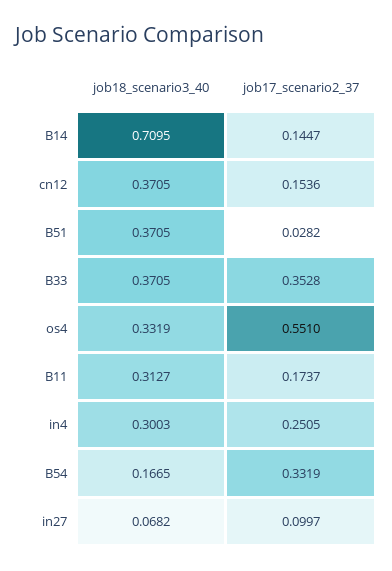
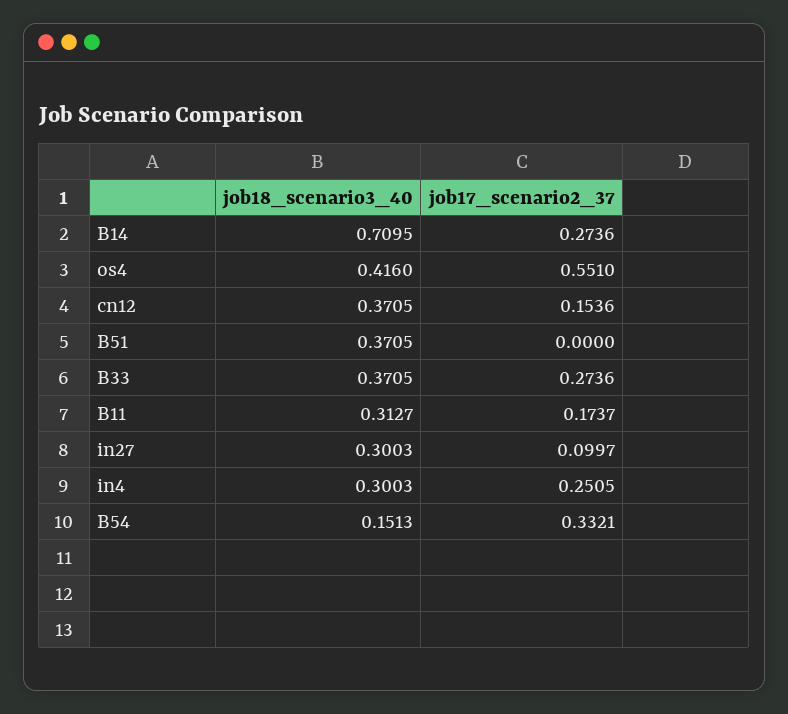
job17_scenario2_37, B14: 0.1447 -> 0.2736
job17_scenario2_37, B51: 0.0282 -> 0
job17_scenario2_37, B33: 0.3528 -> 0.2736
job18_scenario3_40, os4: 0.3319 -> 0.416
job18_scenario3_40, B54: 0.1665 -> 0.1513
job17_scenario2_37, B54: 0.3319 -> 0.3321
job18_scenario3_40, in27: 0.0682 -> 0.3003

